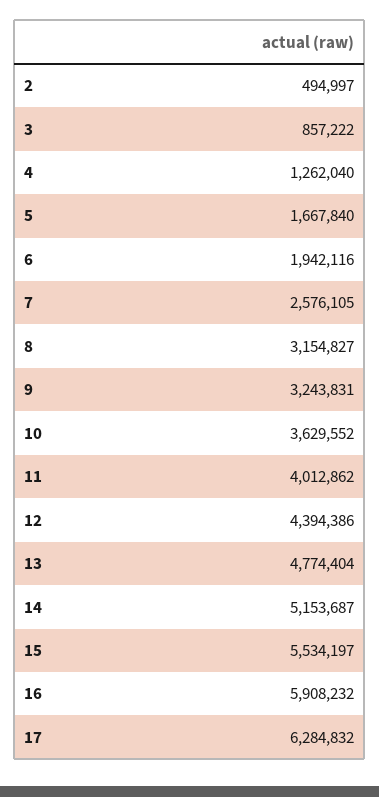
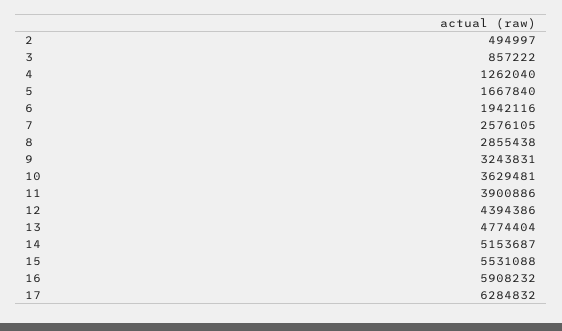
8: 3154827 -> 2855438
10: 3629552 -> 3629481
11: 4012862 -> 3900886
15: 5534197 -> 5531088

